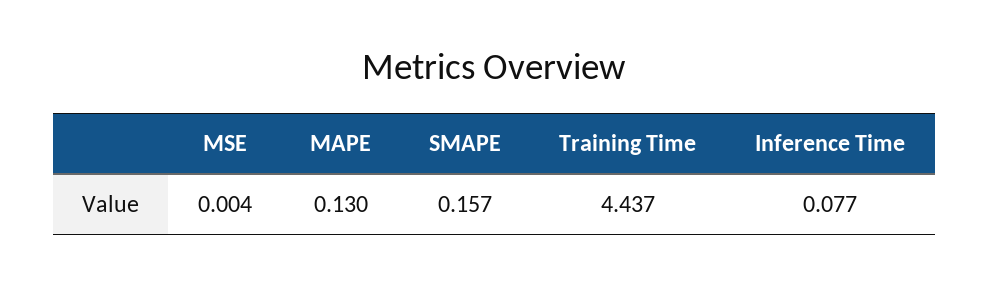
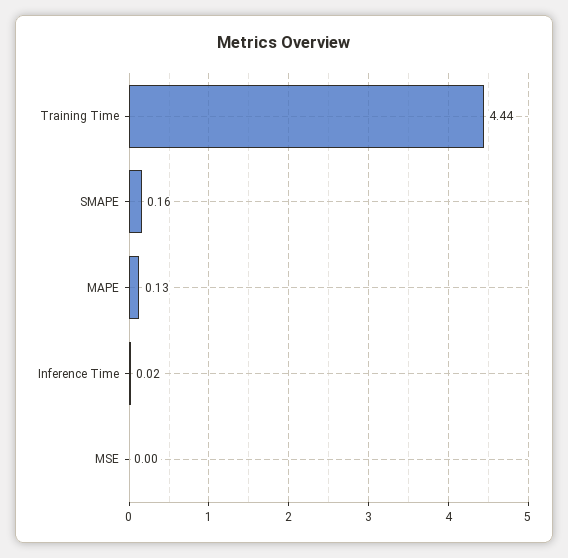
Inference Time: 0.077 -> 0.02

